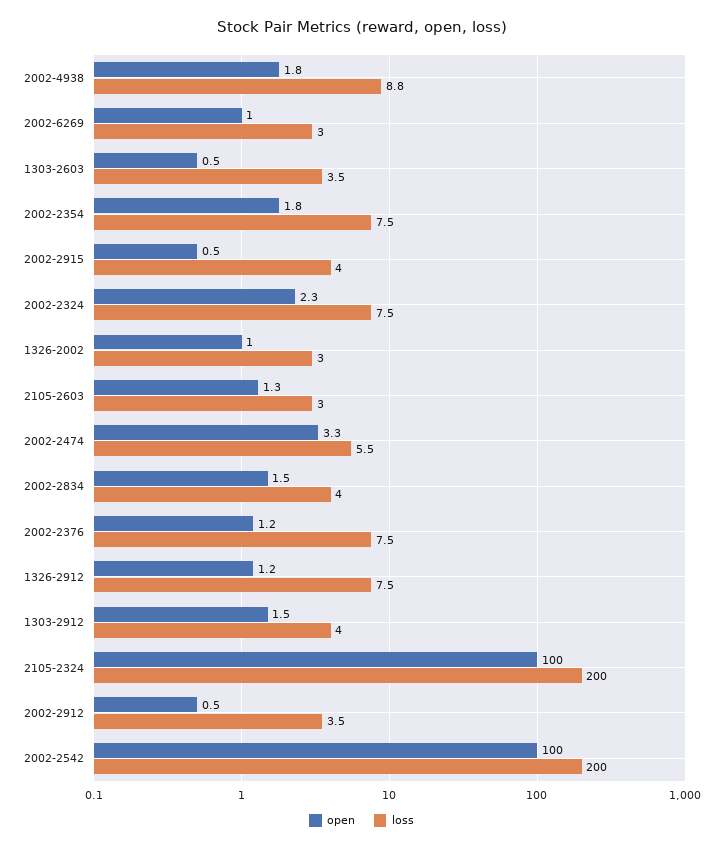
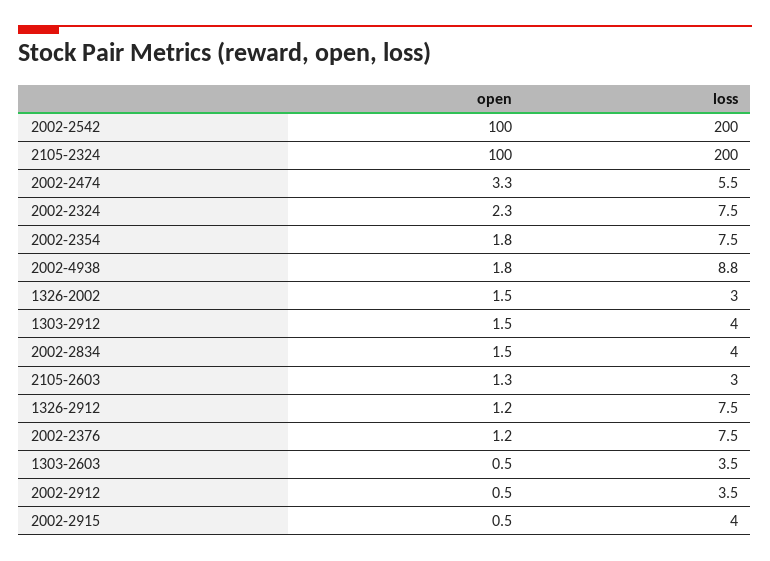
open, 2002-6269: 1 -> none
loss, 2002-6269: 3 -> none
open, 1326-2002: 1 -> 1.5

